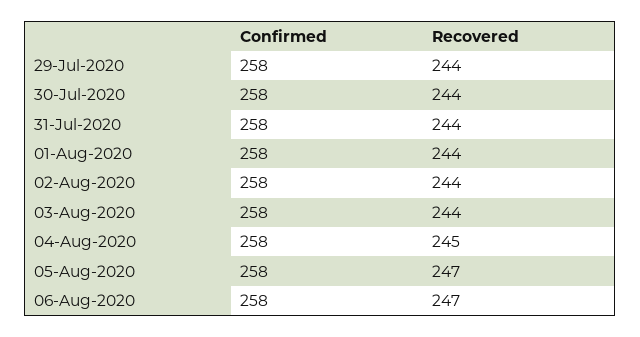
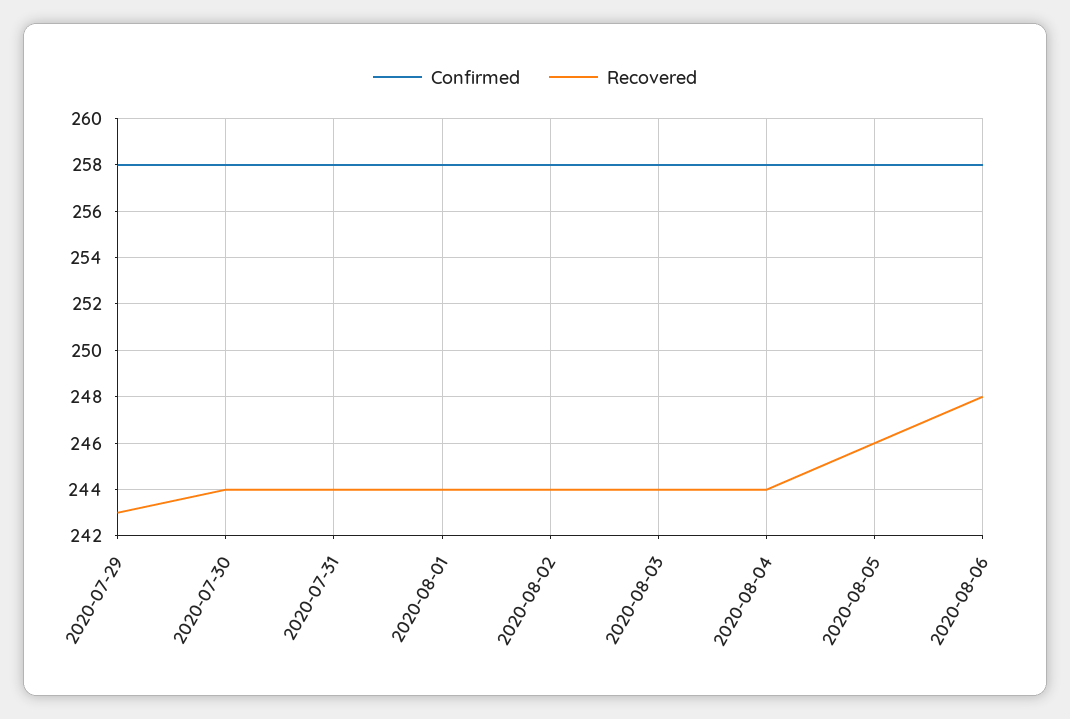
Recovered, 29-Jul-2020: 244 -> 243
Recovered, 04-Aug-2020: 245 -> 244
Recovered, 05-Aug-2020: 247 -> 246
Recovered, 06-Aug-2020: 247 -> 248

